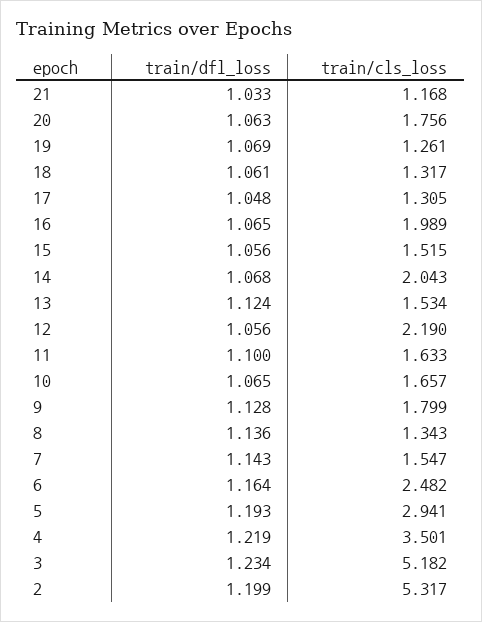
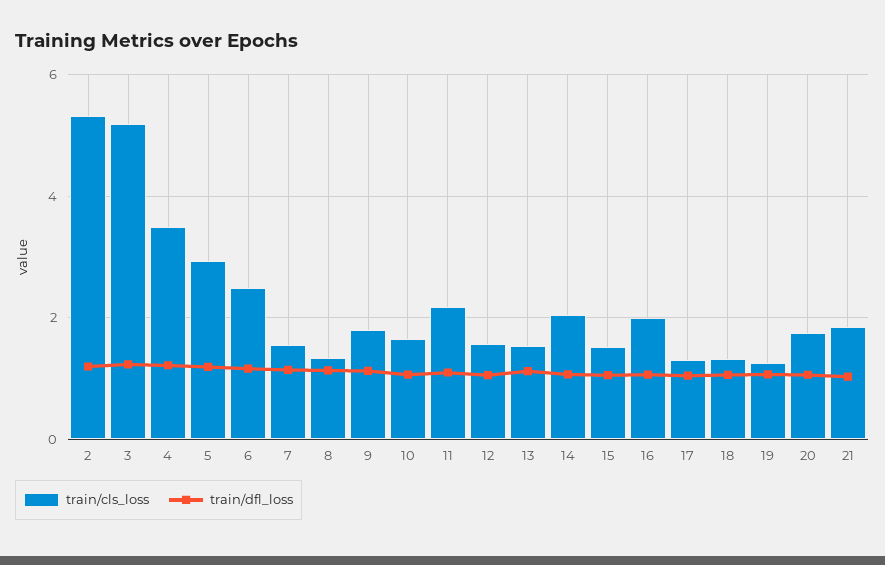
train/cls_loss, 21: 1.168 -> 1.8
train/cls_loss, 12: 2.19 -> 1.6
train/cls_loss, 11: 1.633 -> 2.2

